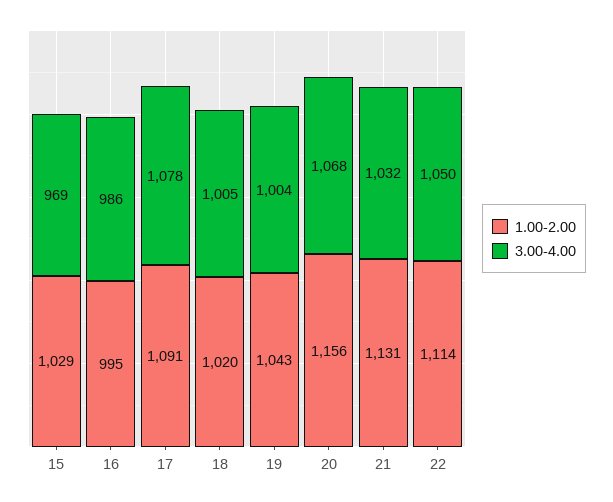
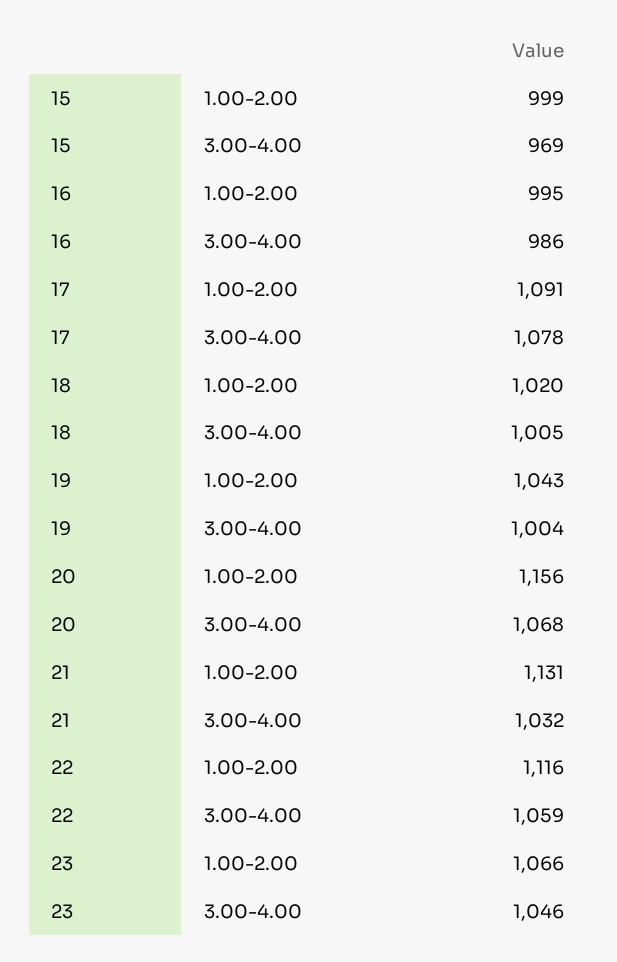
1.00-2.00, 15: 1029 -> 999
1.00-2.00, 22: 1114 -> 1116
3.00-4.00, 22: 1050 -> 1059
1.00-2.00, 23: none -> 1066
3.00-4.00, 23: none -> 1046

